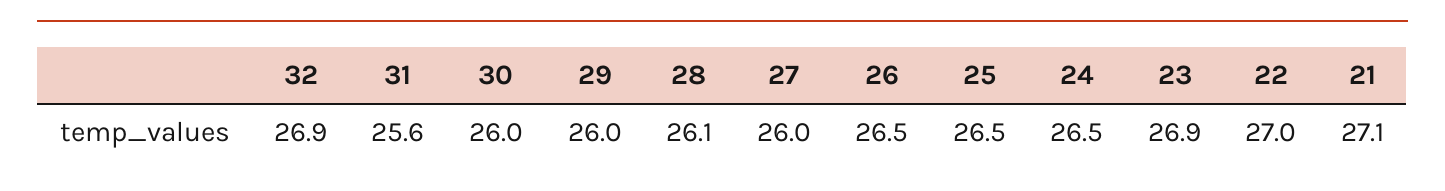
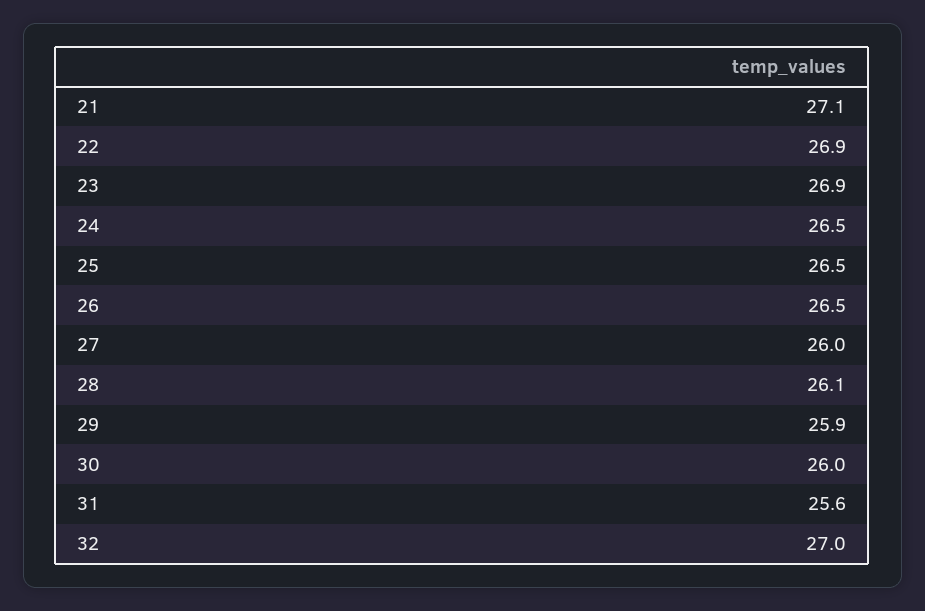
32: 26.9 -> 27
29: 26 -> 25.9
22: 27 -> 26.9

